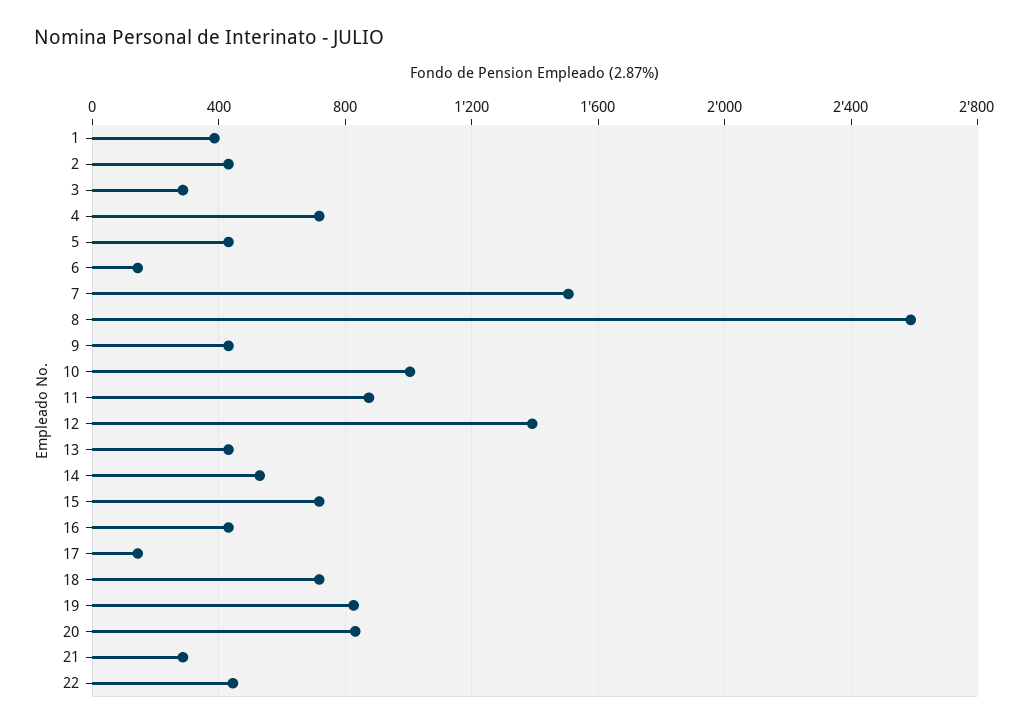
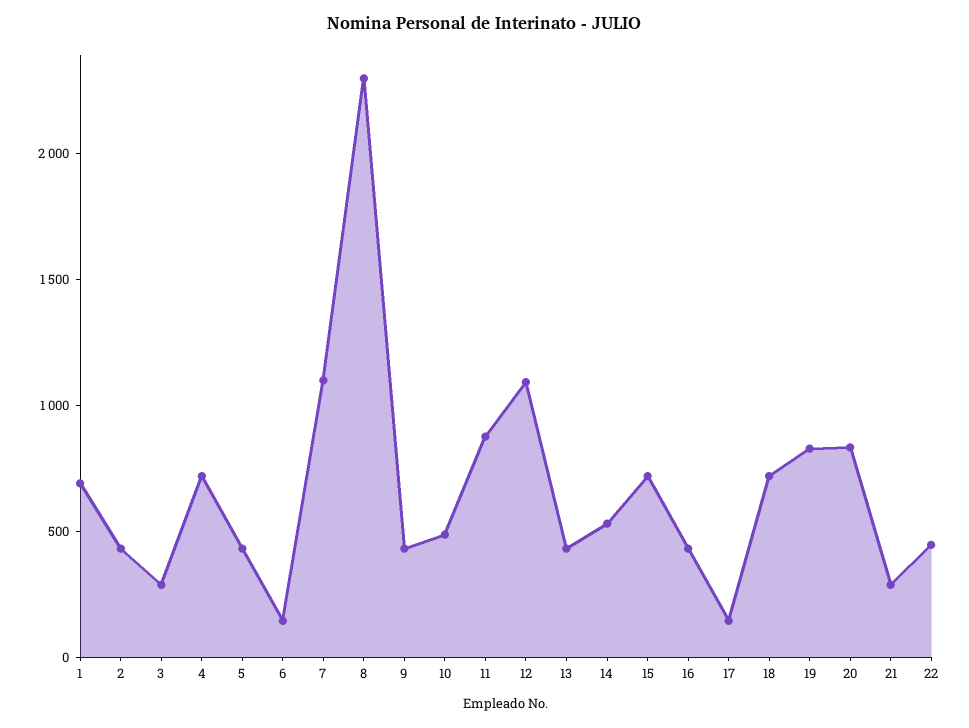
1: 400 -> 700
7: 1500 -> 1100
8: 2600 -> 2300
10: 1000 -> 500
12: 1400 -> 1100

